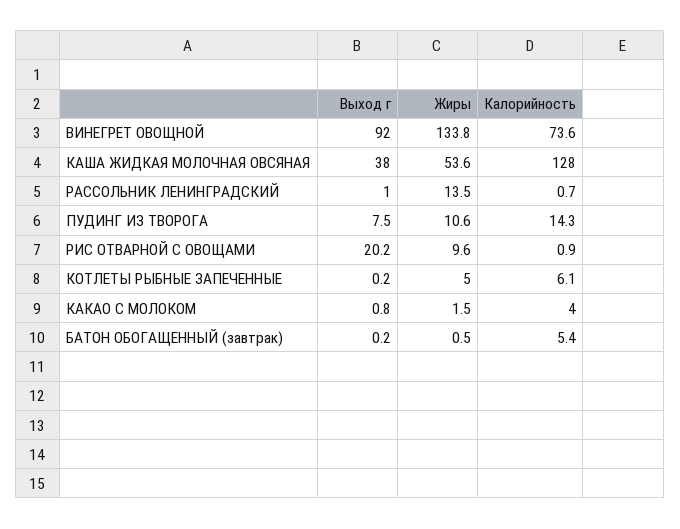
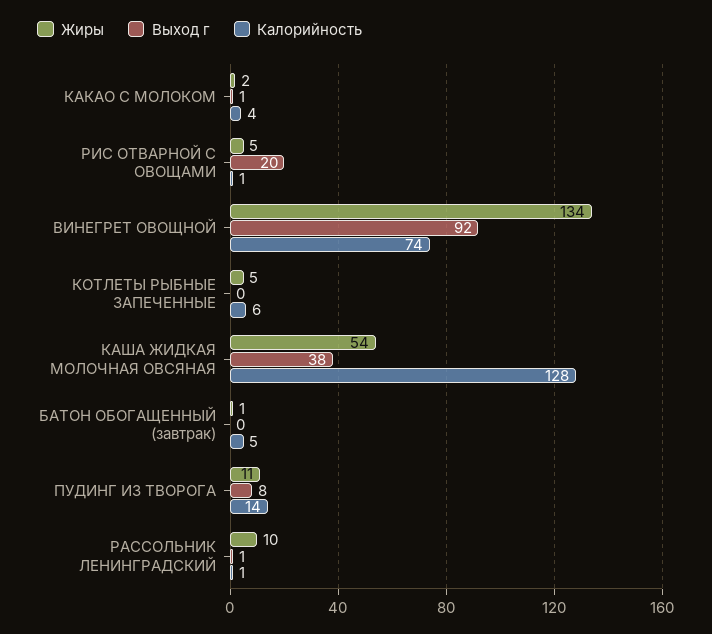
Жиры, РАССОЛЬНИК ЛЕНИНГРАДСКИЙ: 13.5 -> 10
Жиры, РИС ОТВАРНОЙ С ОВОЩАМИ: 9.6 -> 5

